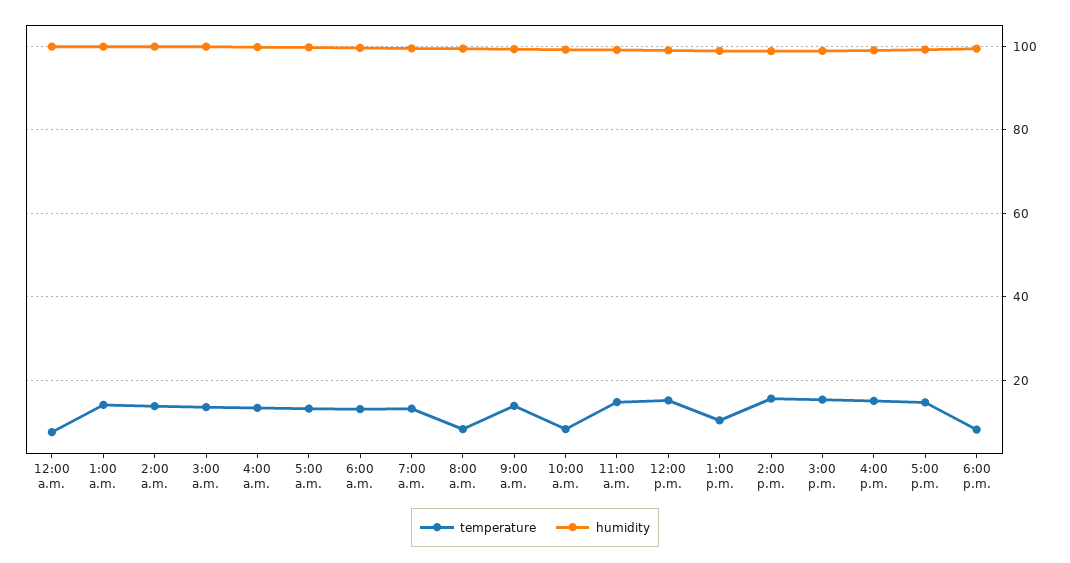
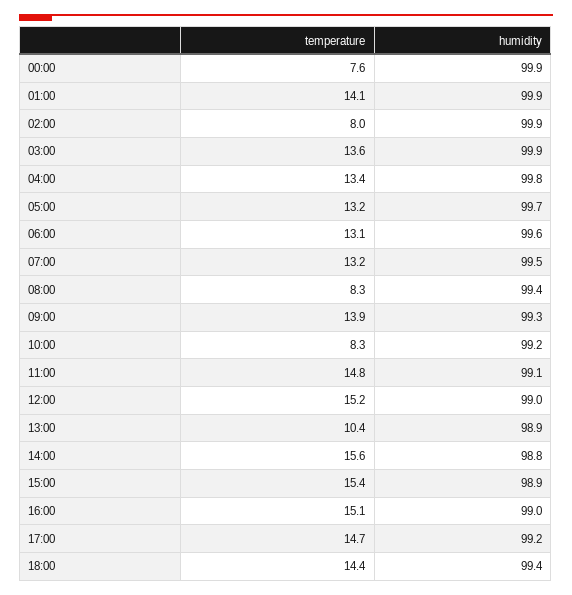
temperature, 2:00 a.m.: 14 -> 8
temperature, 6:00 p.m.: 8 -> 14.4

